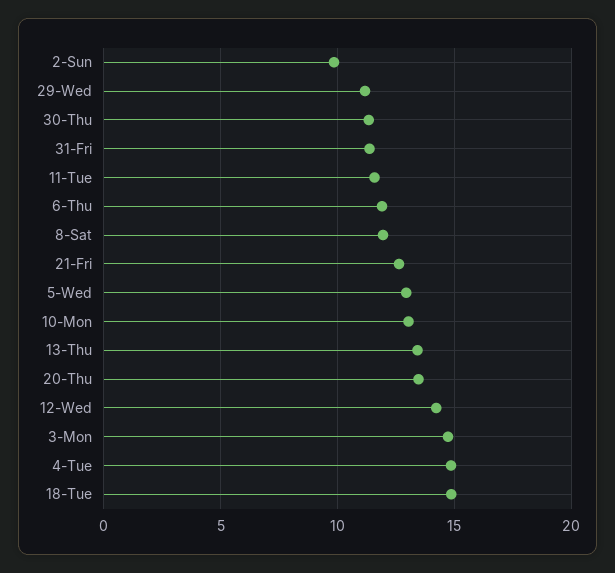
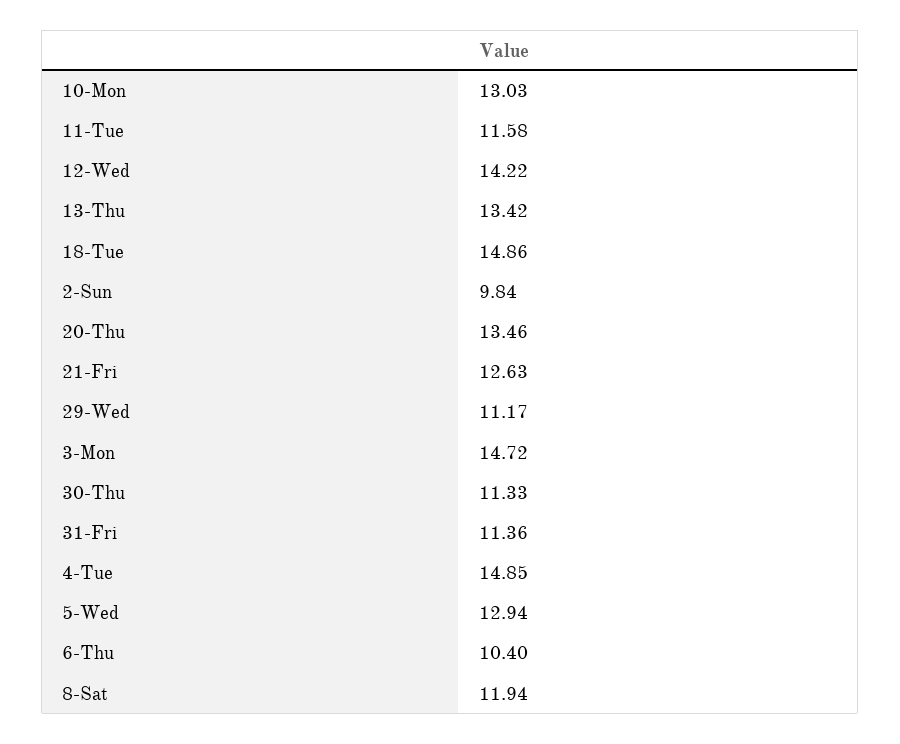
6-Thu: 12 -> 10.4

